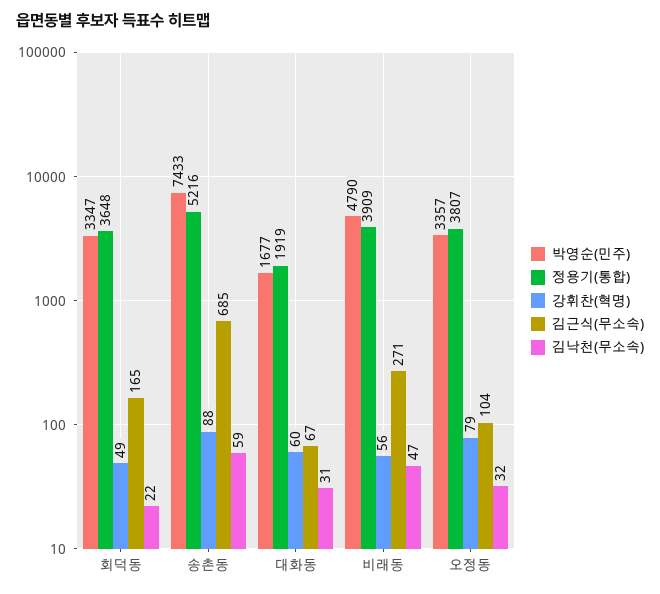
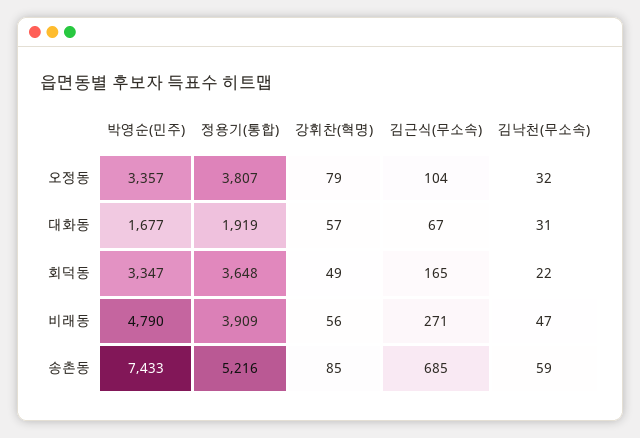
강휘찬(혁명), 송촌동: 88 -> 85
강휘찬(혁명), 대화동: 60 -> 57

